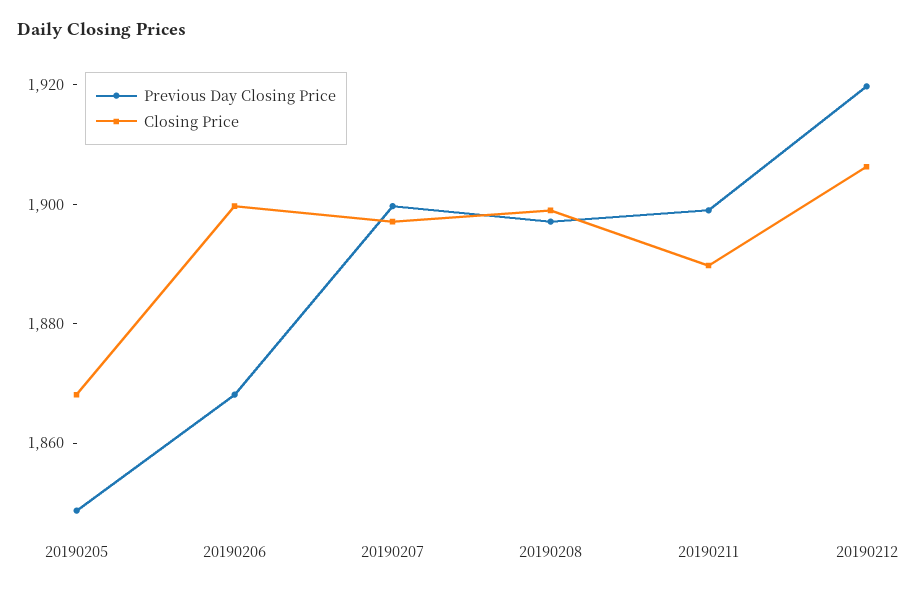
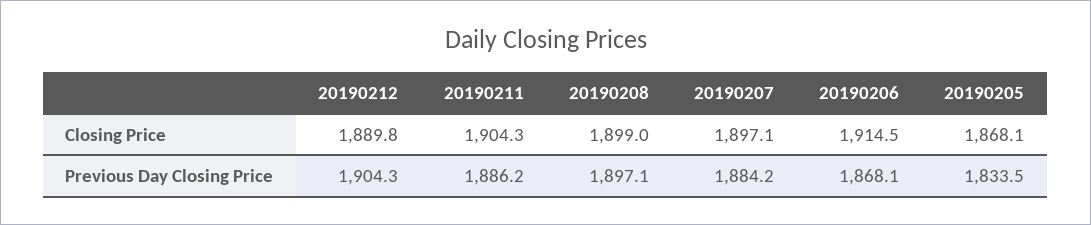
Previous Day Closing Price, 20190205: 1850 -> 1833.5
Closing Price, 20190206: 1900 -> 1914.5
Previous Day Closing Price, 20190207: 1900 -> 1884.2
Previous Day Closing Price, 20190211: 1900 -> 1886.2
Closing Price, 20190211: 1890 -> 1904.3
Previous Day Closing Price, 20190212: 1920 -> 1904.3
Closing Price, 20190212: 1905 -> 1889.8

